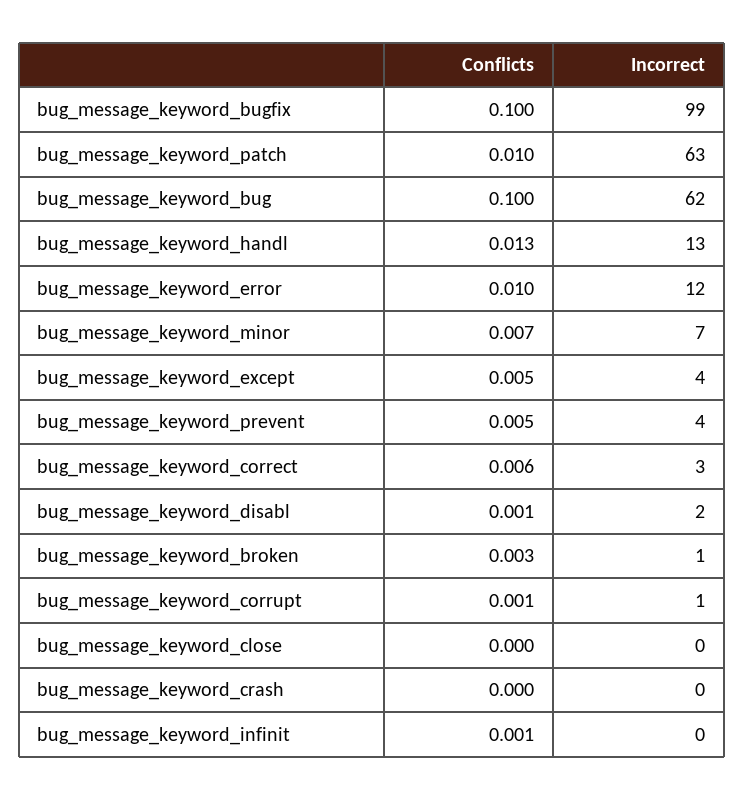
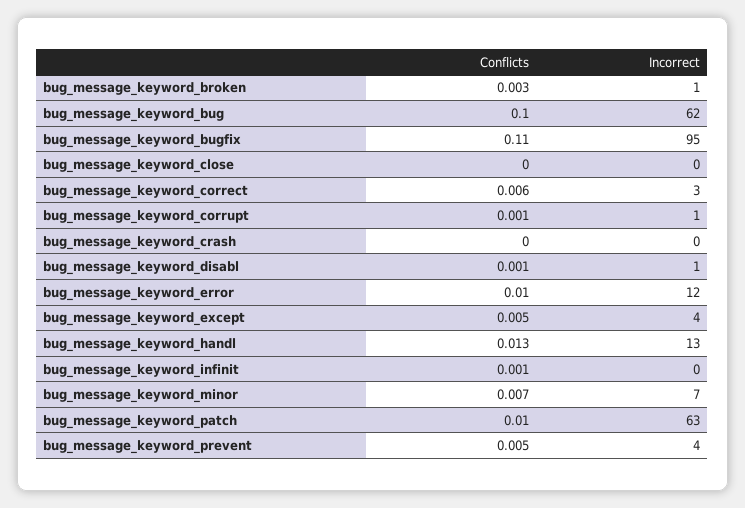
Conflicts, bug_message_keyword_bugfix: 0.1 -> 0.11
Incorrect, bug_message_keyword_bugfix: 99 -> 95
Incorrect, bug_message_keyword_disabl: 2 -> 1

